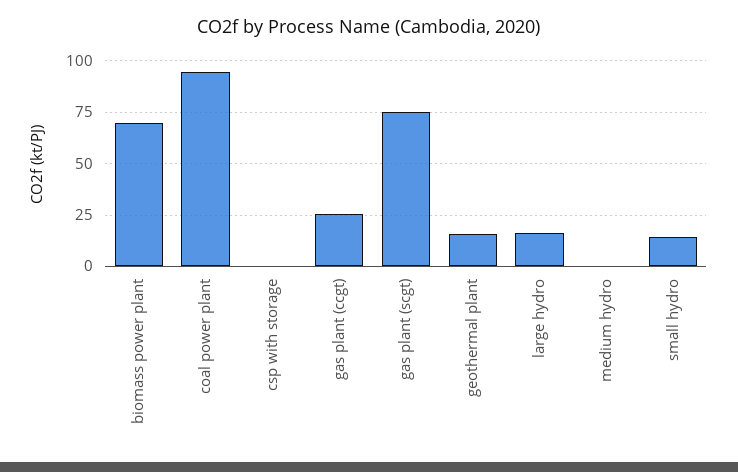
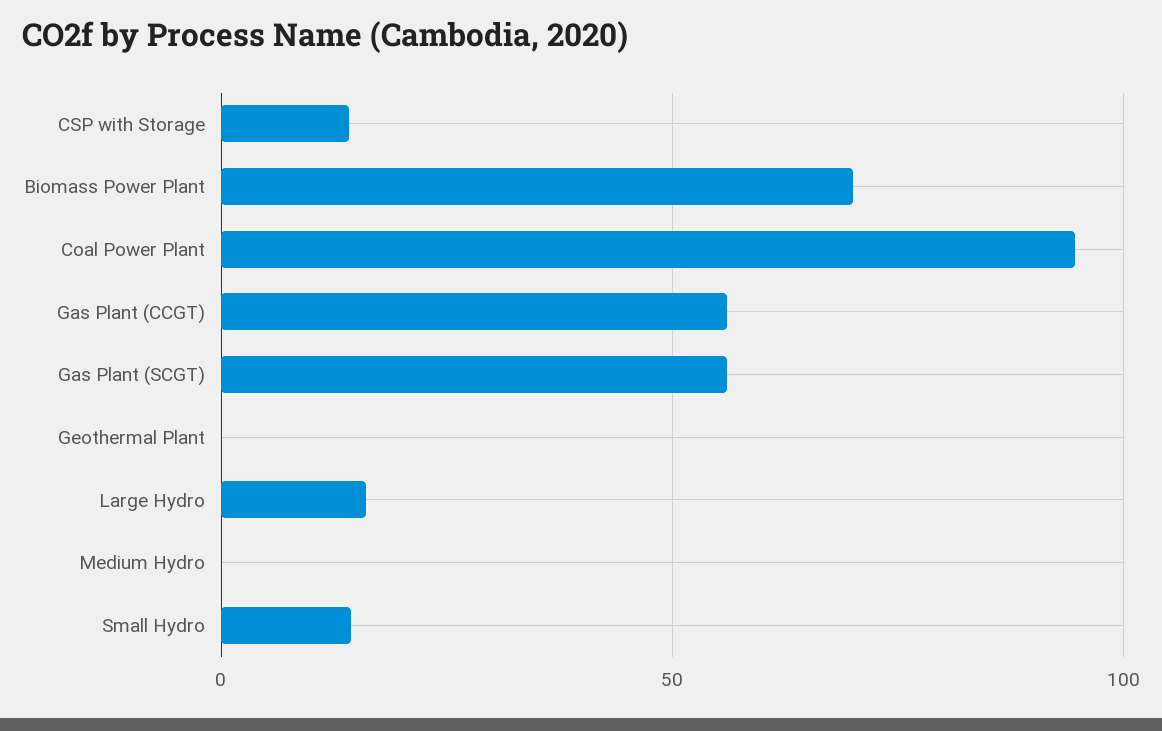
csp with storage: 0 -> 15
gas plant (ccgt): 25 -> 55
gas plant (scgt): 75 -> 55
geothermal plant: 15 -> 0

